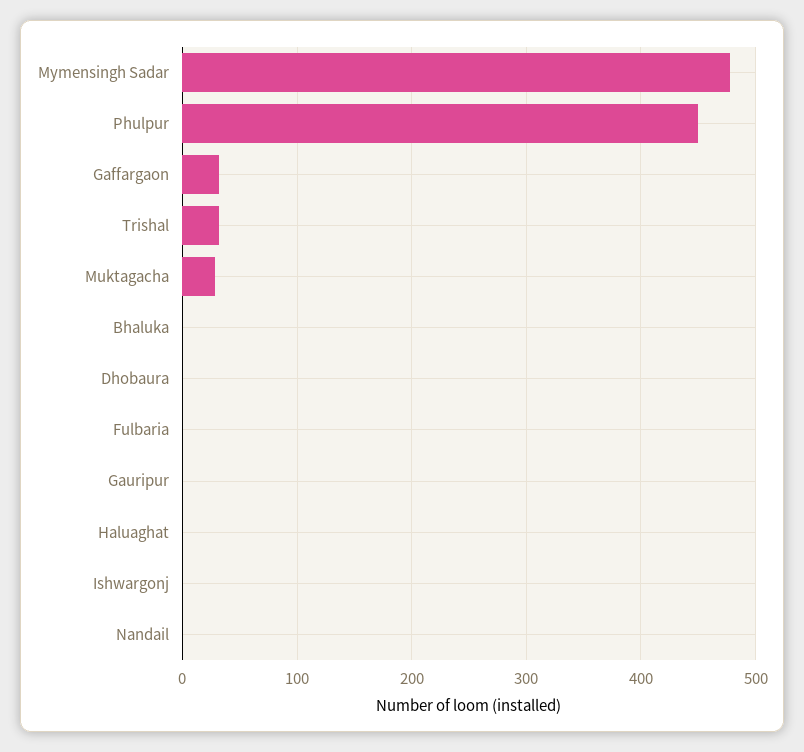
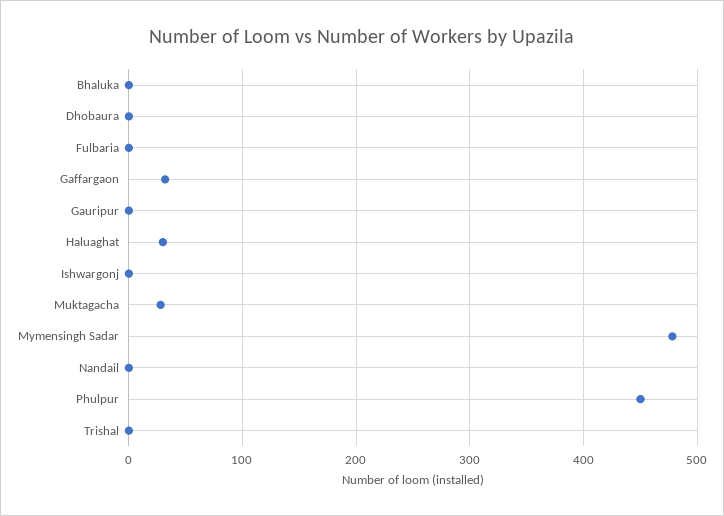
Trishal: 30 -> 0
Haluaghat: 0 -> 30

